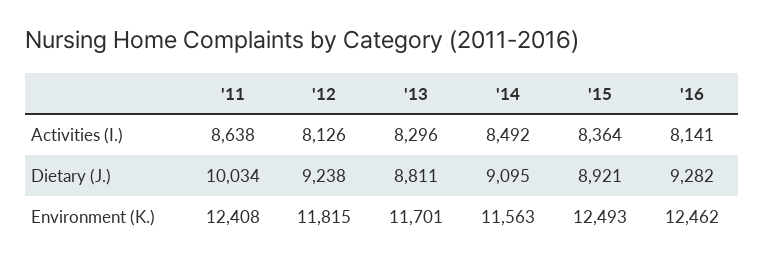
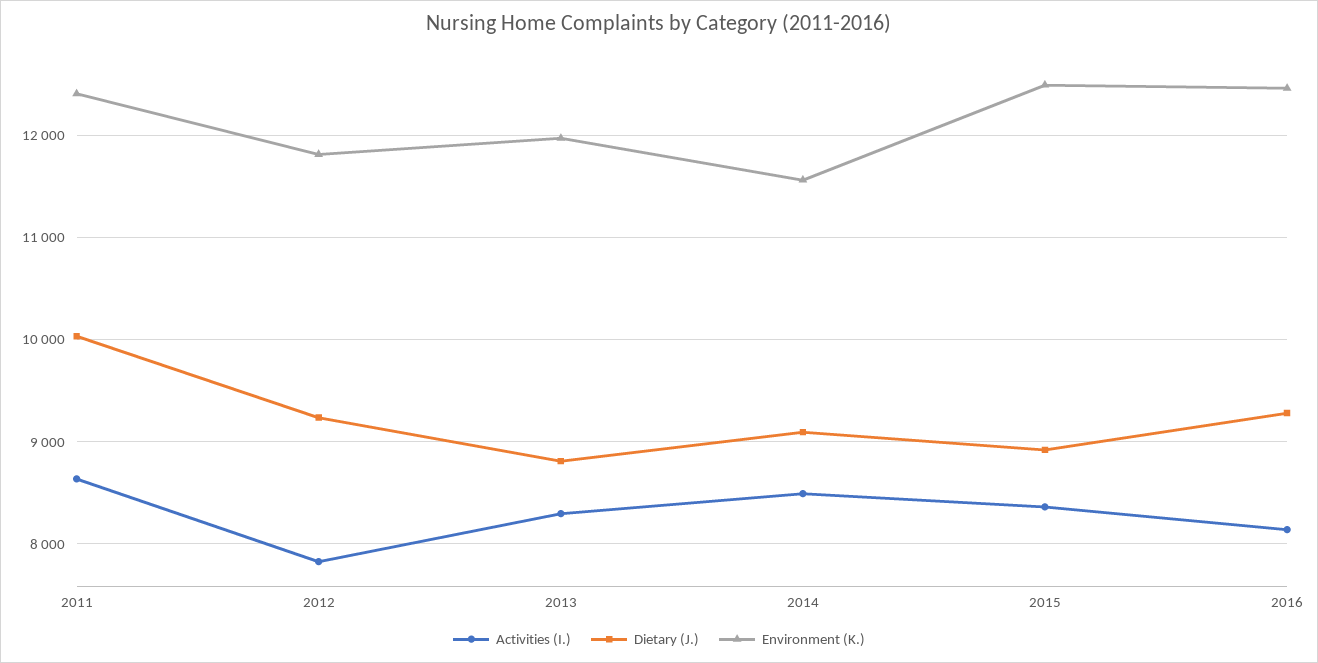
Activities (I.), '12: 8126 -> 7800
Environment (K.), '13: 11701 -> 12000

